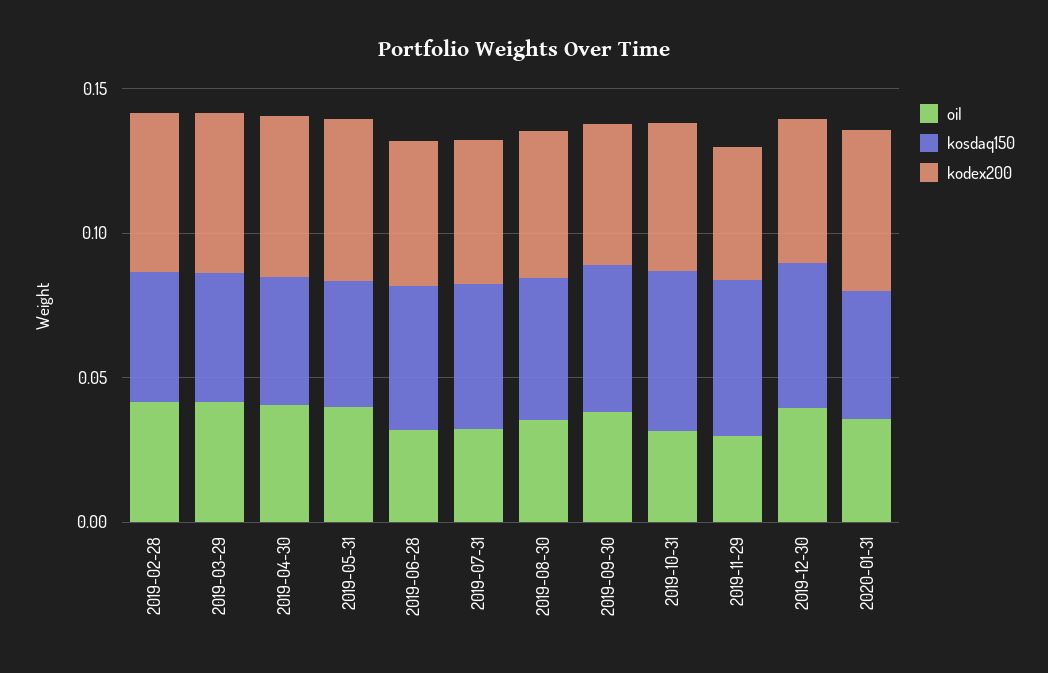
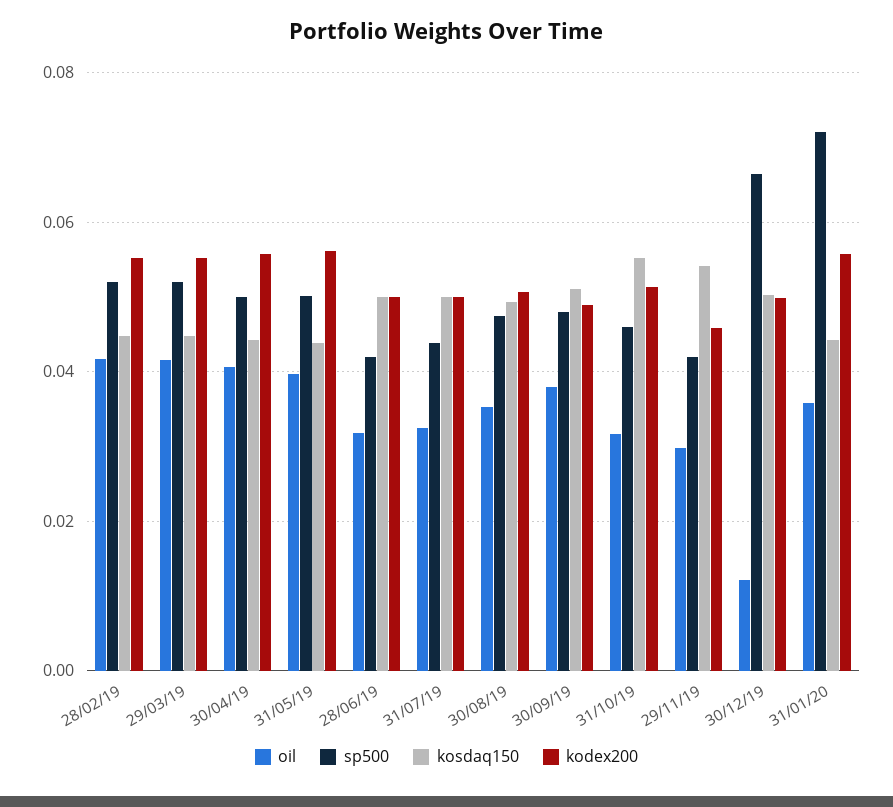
oil, 2019-12-30: 0.04 -> 0.012
sp500, 2019-02-28: none -> 0.052
sp500, 2019-03-29: none -> 0.052
sp500, 2019-04-30: none -> 0.05
sp500, 2019-05-31: none -> 0.05
sp500, 2019-06-28: none -> 0.042
sp500, 2019-07-31: none -> 0.044
sp500, 2019-08-30: none -> 0.048
sp500, 2019-09-30: none -> 0.048
sp500, 2019-10-31: none -> 0.046
sp500, 2019-11-29: none -> 0.042
sp500, 2019-12-30: none -> 0.066
sp500, 2020-01-31: none -> 0.072

